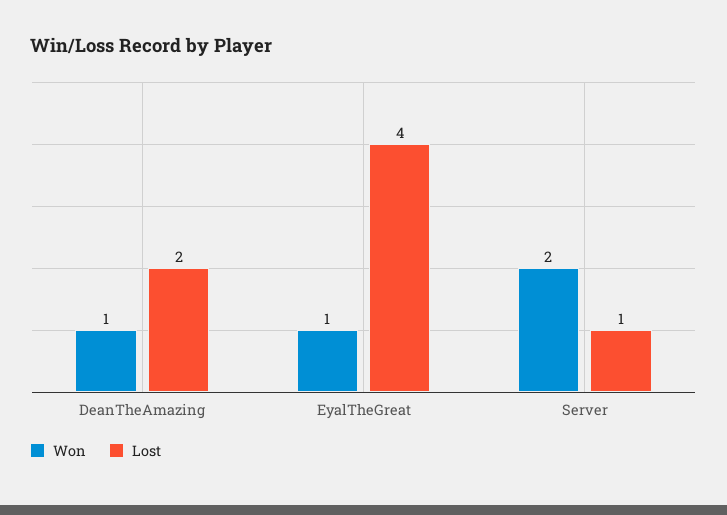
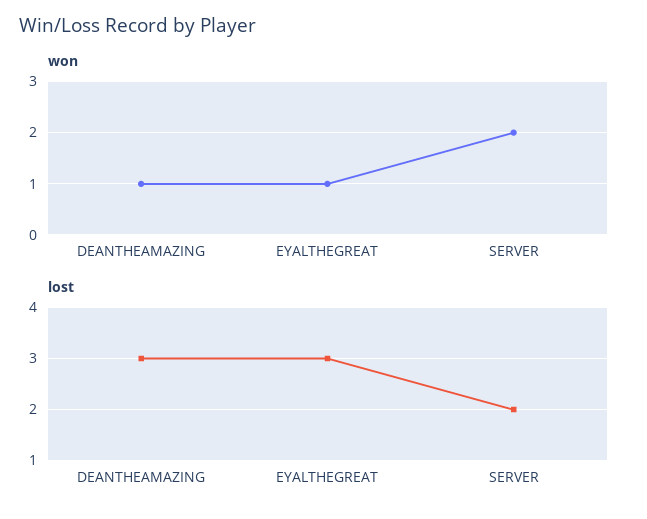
Lost, DeanTheAmazing: 2 -> 3
Lost, EyalTheGreat: 4 -> 3
Lost, Server: 1 -> 2

